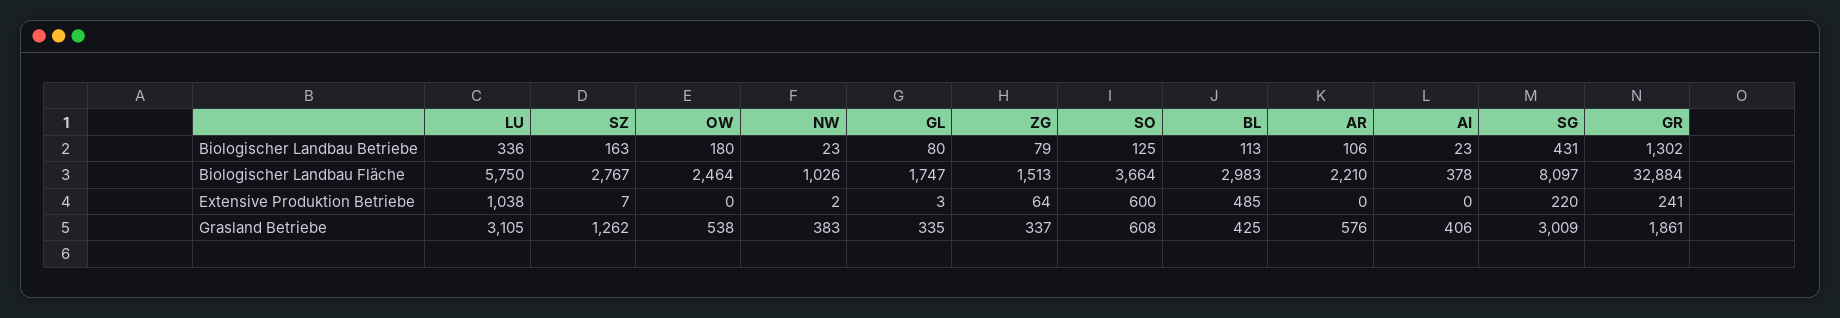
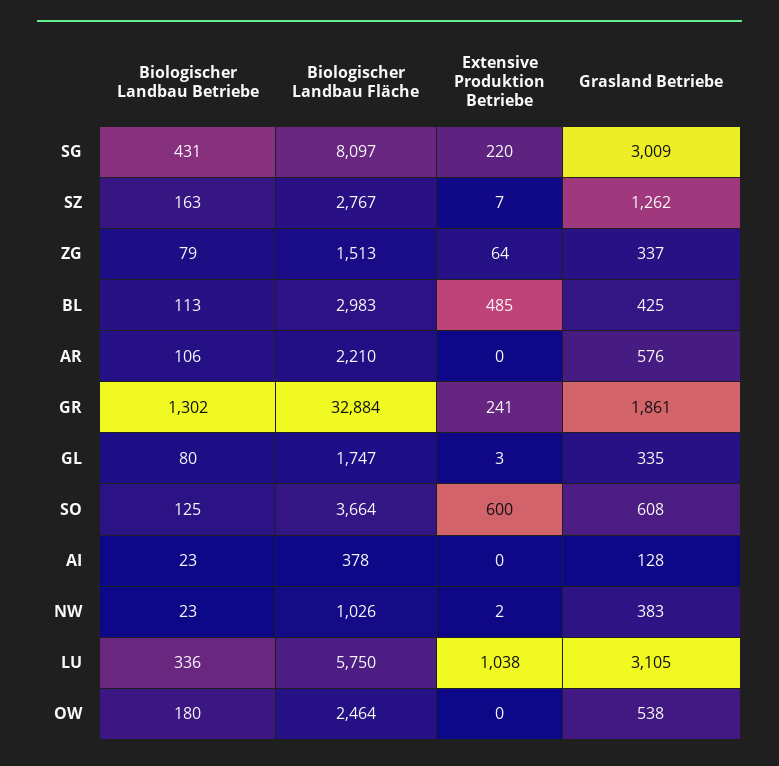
AI, Grasland Betriebe: 406 -> 128

